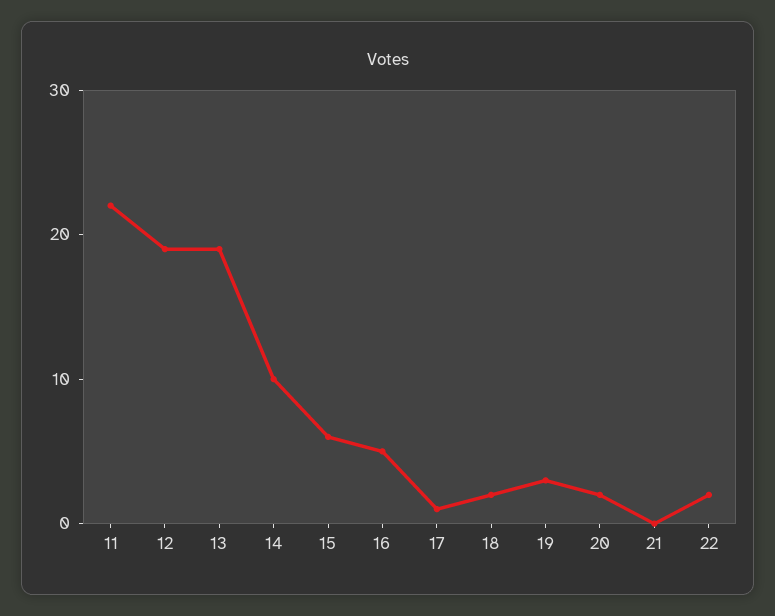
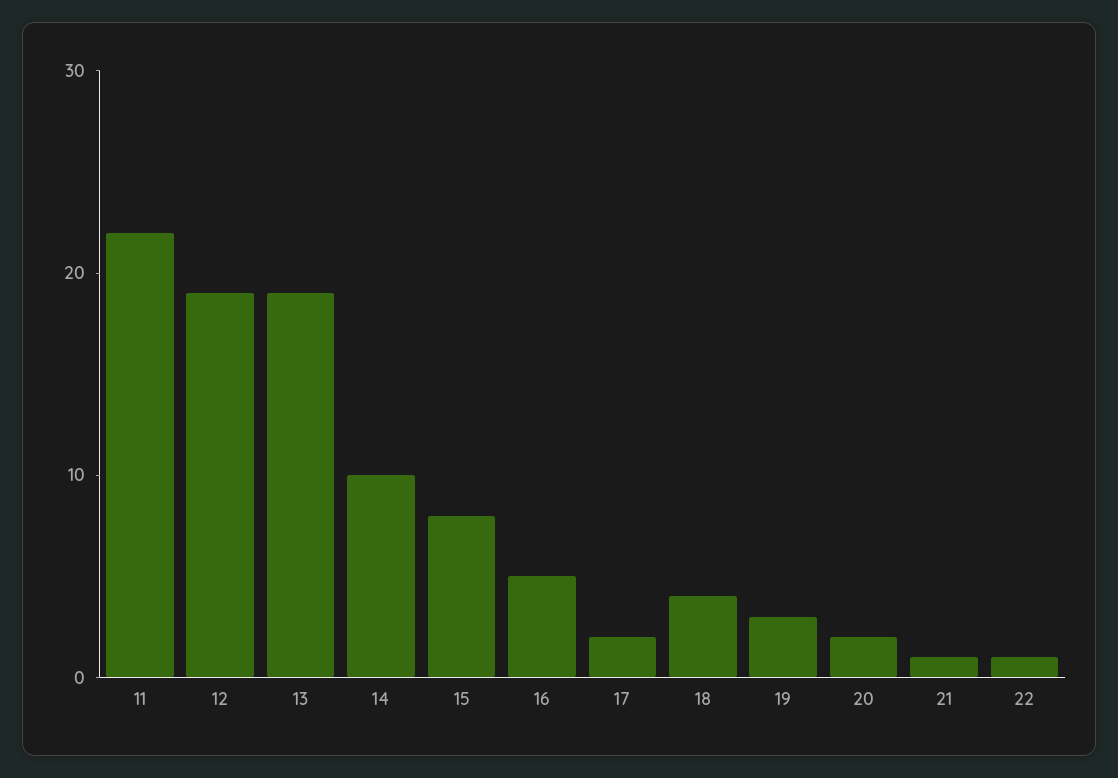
15: 6 -> 8
17: 1 -> 2
18: 2 -> 4
21: 0 -> 1
22: 2 -> 1

